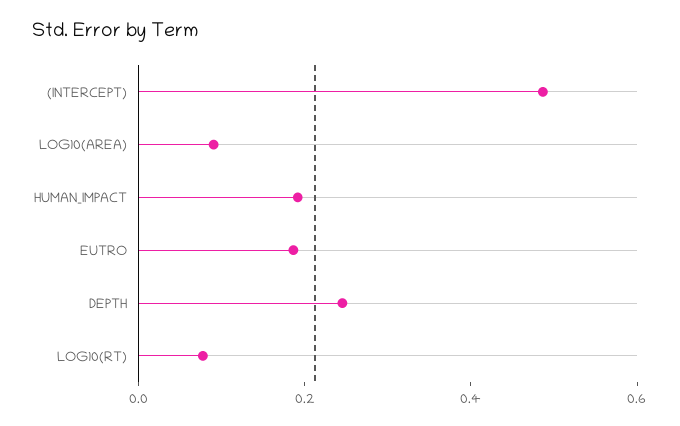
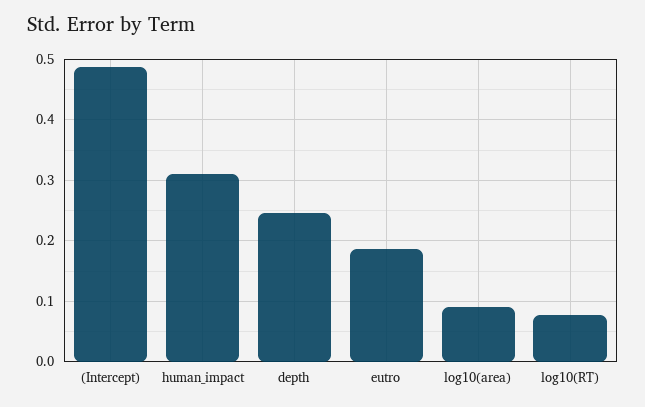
HUMAN_IMPACT: 0.2 -> 0.31

